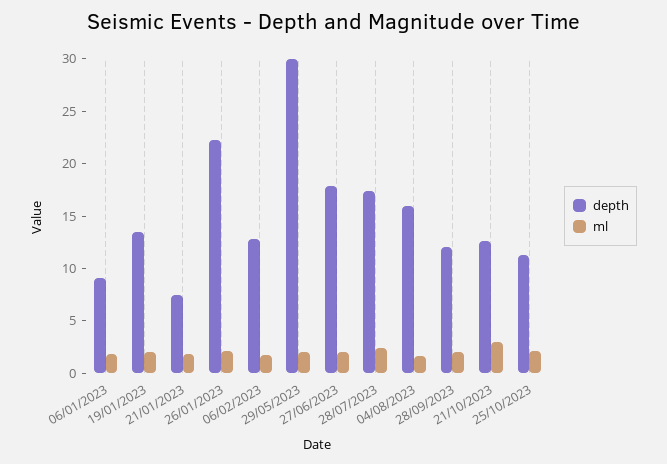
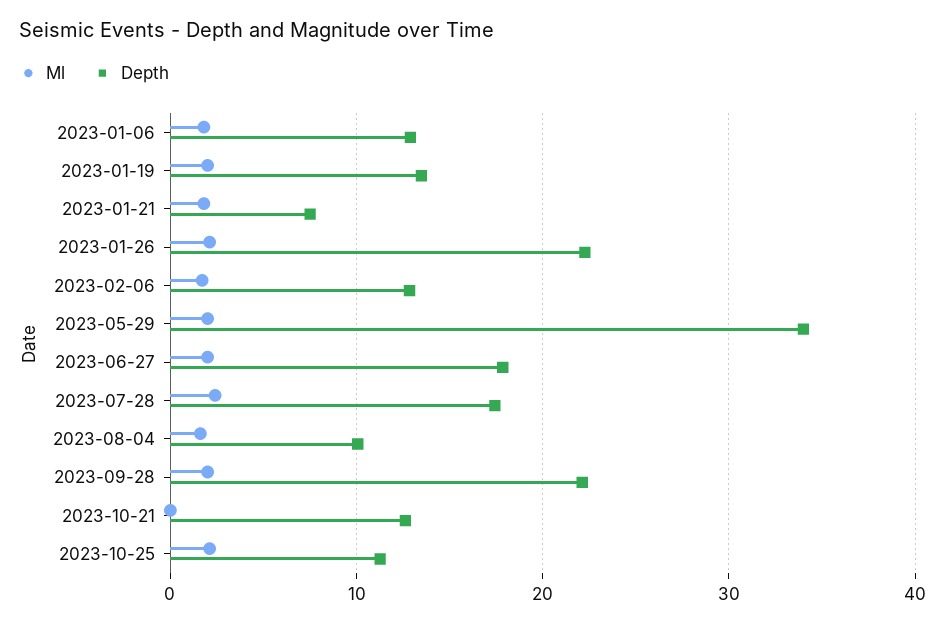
depth, 06/01/2023: 9 -> 13
depth, 29/05/2023: 30 -> 34
depth, 04/08/2023: 16 -> 10
depth, 28/09/2023: 12 -> 22
ml, 21/10/2023: 3 -> 0

